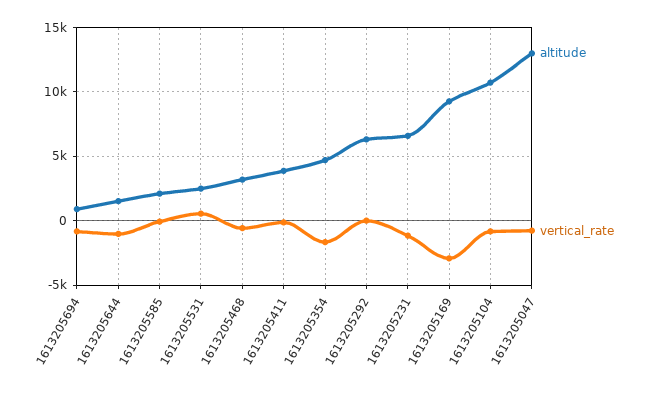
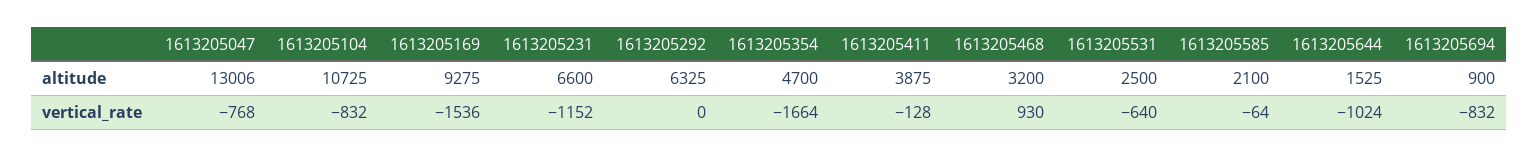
vertical_rate, 1613205531: 500 -> -640
vertical_rate, 1613205468: -500 -> 930
vertical_rate, 1613205169: -3000 -> -1536

